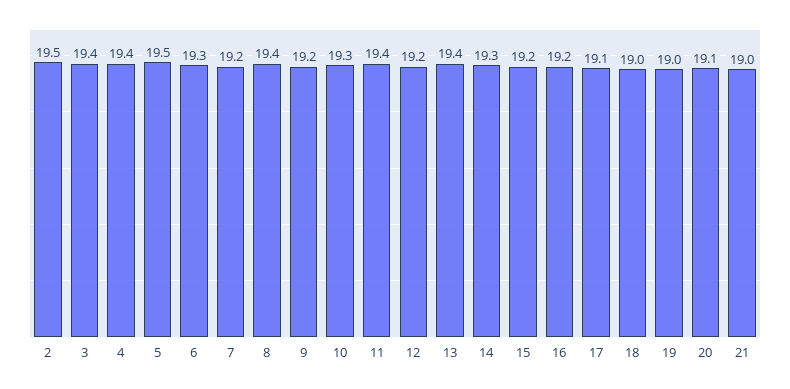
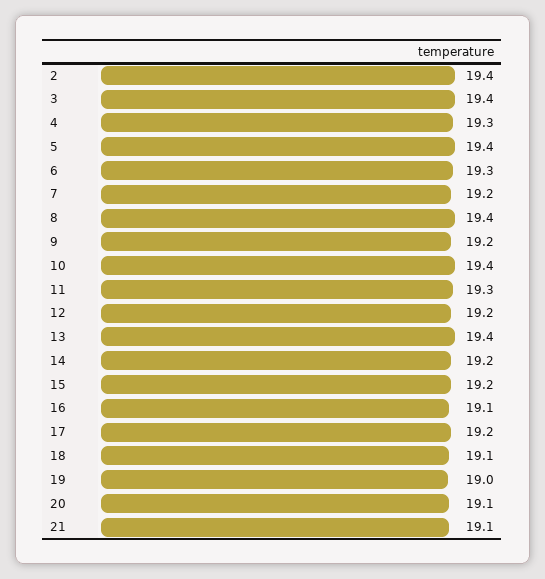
2: 19.5 -> 19.4
4: 19.4 -> 19.3
5: 19.5 -> 19.4
10: 19.3 -> 19.4
11: 19.4 -> 19.3
14: 19.3 -> 19.2
16: 19.2 -> 19.1
17: 19.1 -> 19.2
18: 19 -> 19.1
21: 19 -> 19.1

